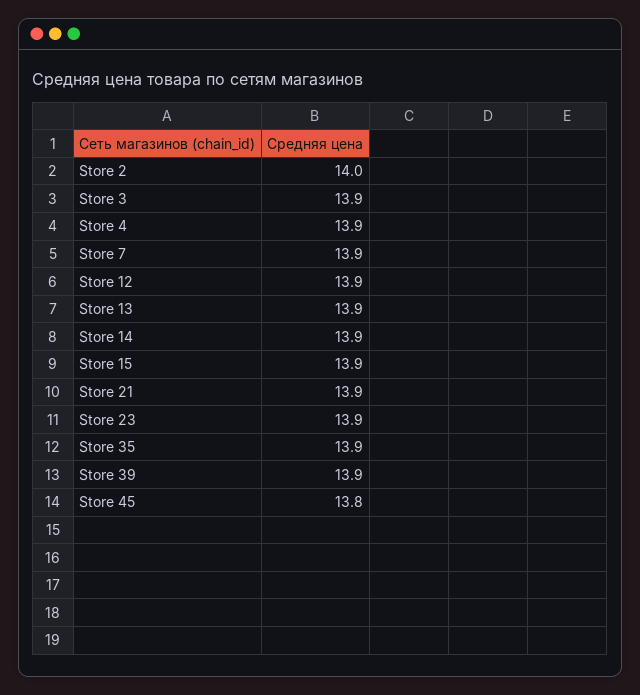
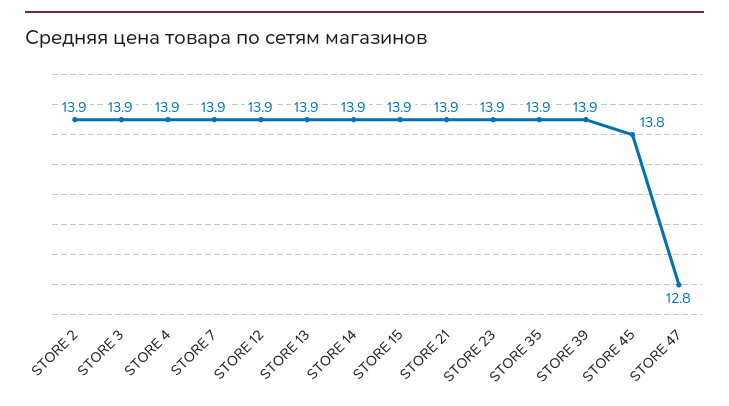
Store 2: 14 -> 13.9
STORE 47: none -> 12.8

